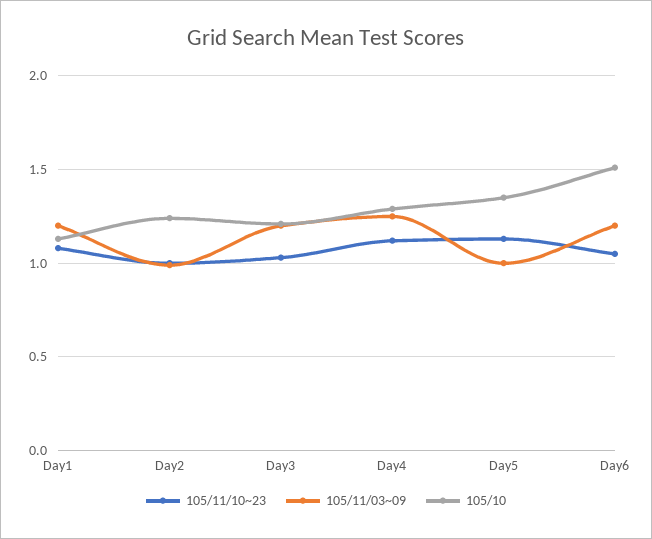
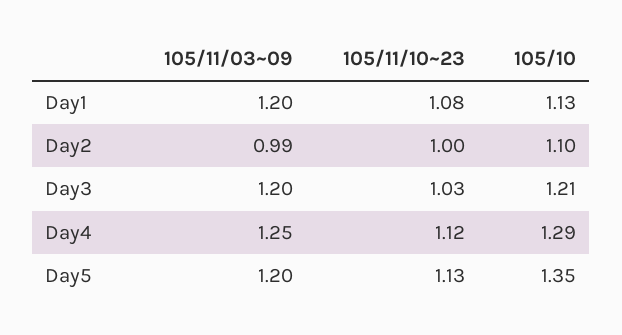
105/10, Day2: 1.25 -> 1.1
105/11/03~09, Day5: 1 -> 1.2
105/11/10~23, Day6: 1.05 -> none
105/11/03~09, Day6: 1.2 -> none
105/10, Day6: 1.5 -> none

